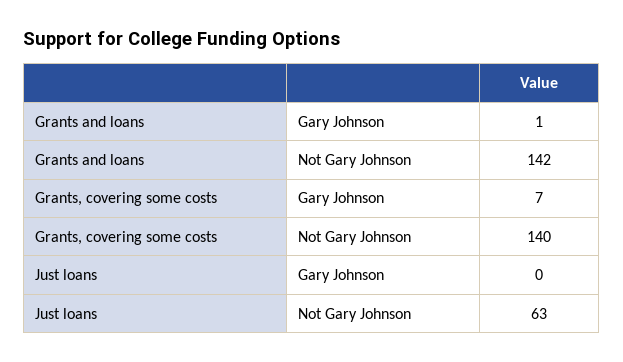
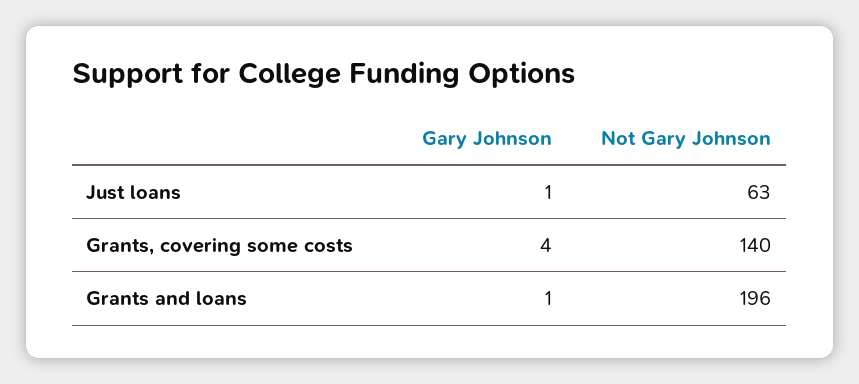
Grants and loans, Not Gary Johnson: 142 -> 196
Grants, covering some costs, Gary Johnson: 7 -> 4
Just loans, Gary Johnson: 0 -> 1

